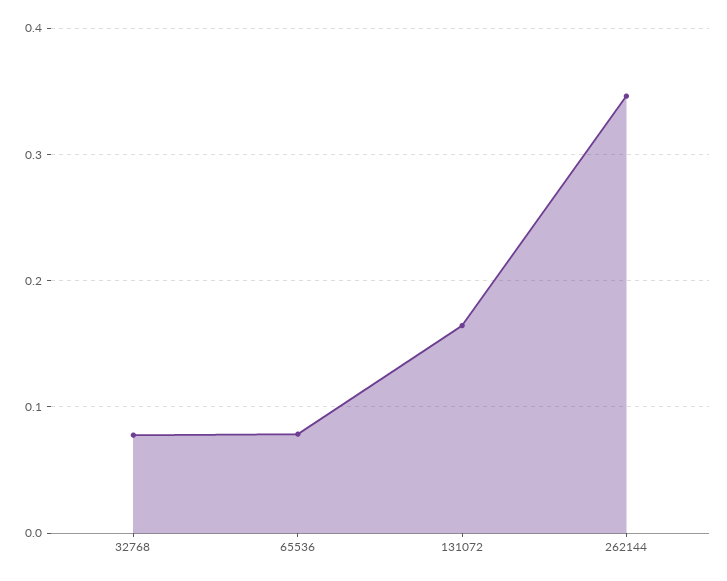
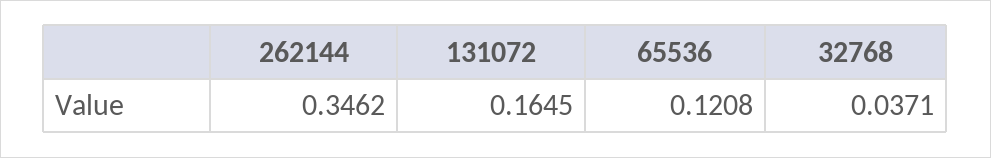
32768: 0.08 -> 0.0371
65536: 0.08 -> 0.1208

